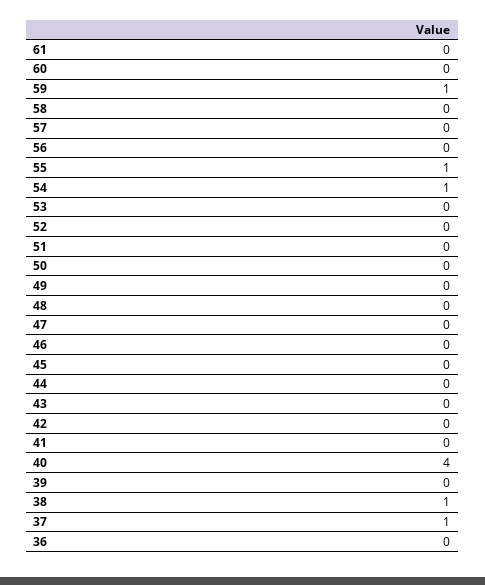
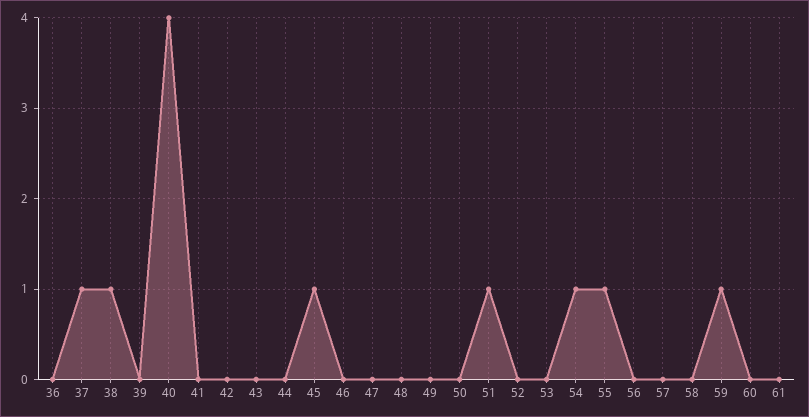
51: 0 -> 1
45: 0 -> 1

